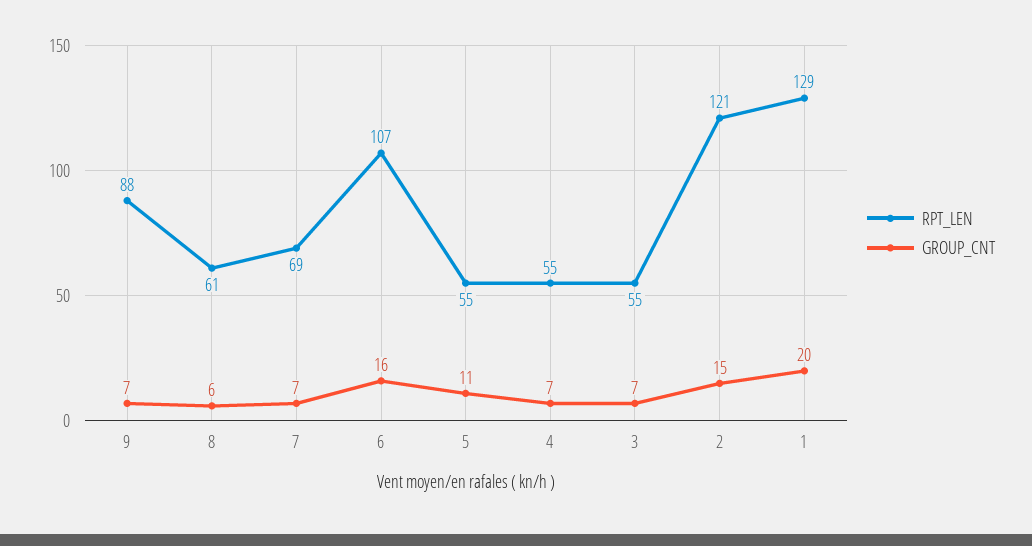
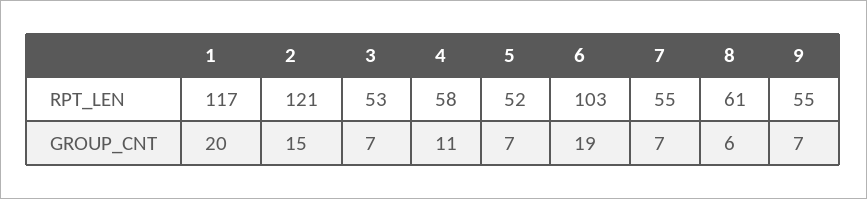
RPT_LEN, 9: 88 -> 55
RPT_LEN, 7: 69 -> 55
RPT_LEN, 6: 107 -> 103
GROUP_CNT, 6: 16 -> 19
RPT_LEN, 5: 55 -> 52
GROUP_CNT, 5: 11 -> 7
RPT_LEN, 4: 55 -> 58
GROUP_CNT, 4: 7 -> 11
RPT_LEN, 3: 55 -> 53
RPT_LEN, 1: 129 -> 117

